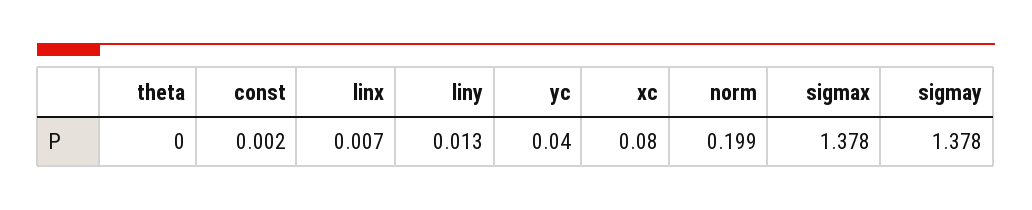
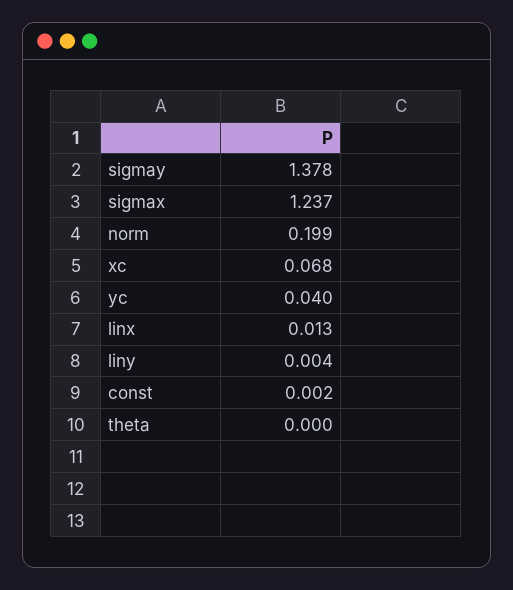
linx: 0.007 -> 0.013
liny: 0.013 -> 0.004
xc: 0.08 -> 0.068
sigmax: 1.378 -> 1.237

